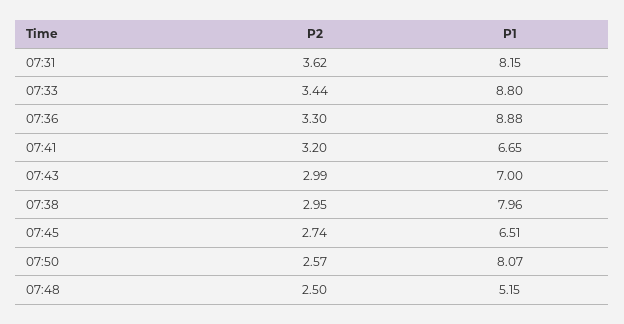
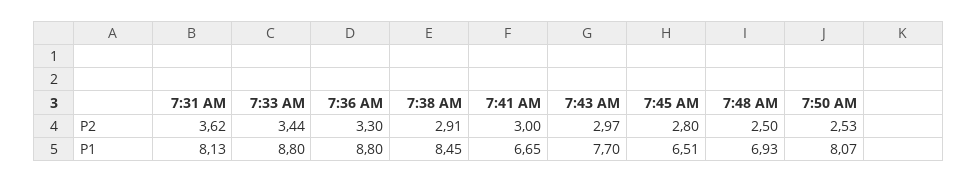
P1, 07:31: 8.15 -> 8.13
P1, 07:36: 8.88 -> 8.8
P2, 07:41: 3.2 -> 3
P2, 07:43: 2.99 -> 2.97
P1, 07:43: 7 -> 7.7
P2, 07:38: 2.95 -> 2.91
P1, 07:38: 7.96 -> 8.45
P2, 07:45: 2.74 -> 2.8
P2, 07:50: 2.57 -> 2.53
P1, 07:48: 5.15 -> 6.93

